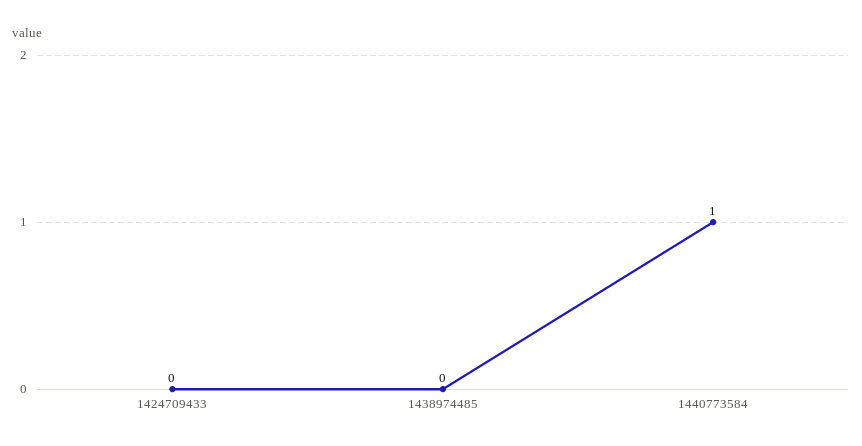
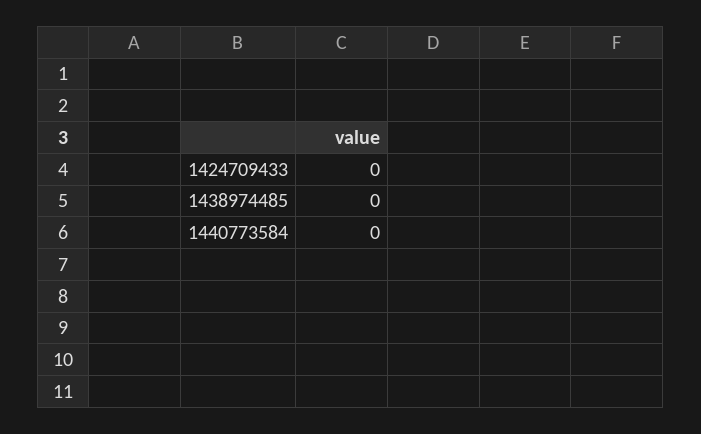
1440773584: 1 -> 0

